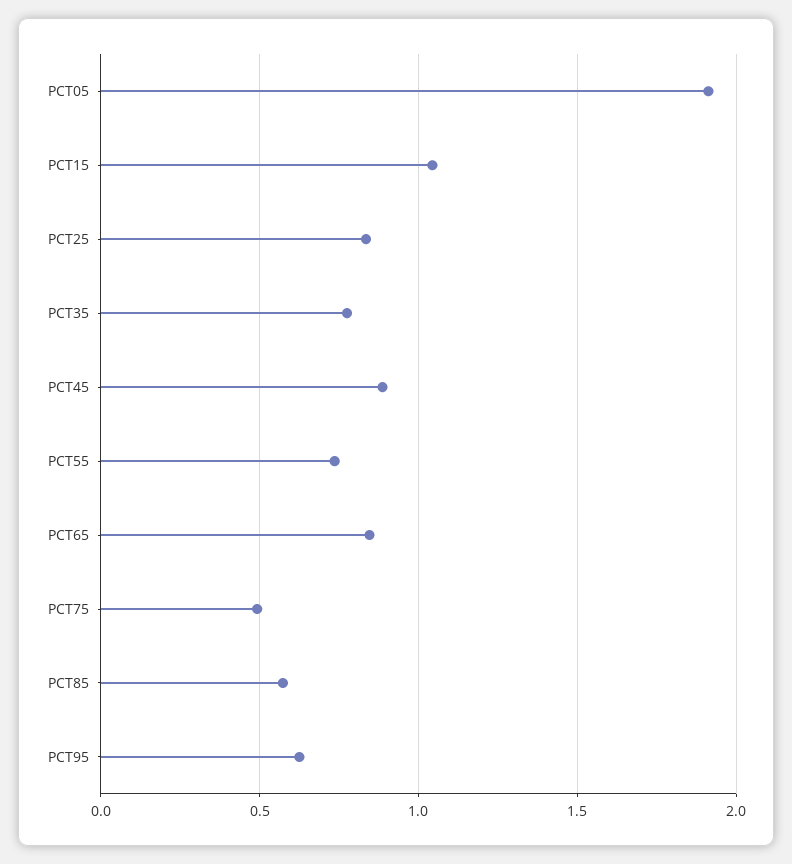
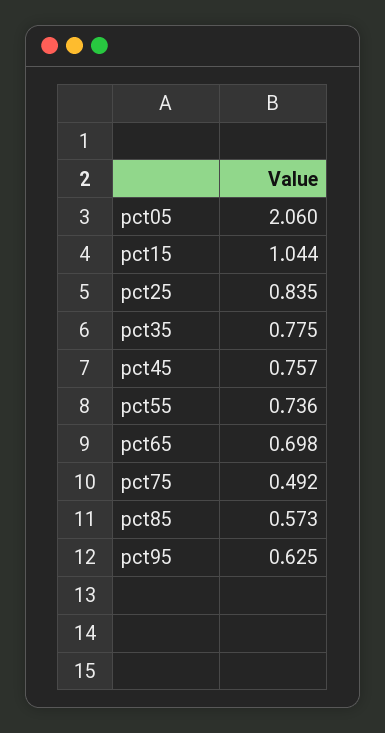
PCT05: 1.9 -> 2.06
PCT45: 0.9 -> 0.757
PCT65: 0.85 -> 0.698

